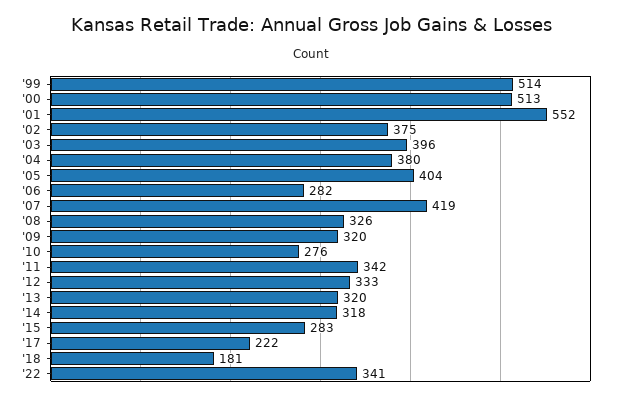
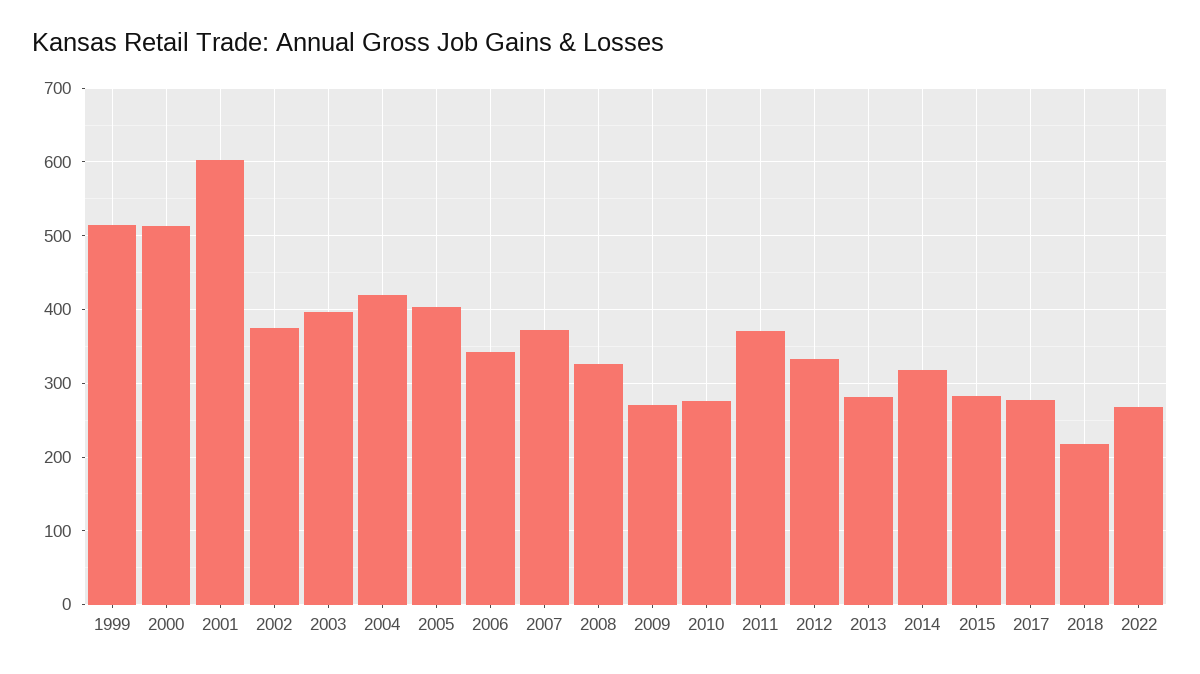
'01: 552 -> 600
'04: 380 -> 420
'06: 282 -> 340
'07: 419 -> 370
'09: 320 -> 270
'11: 342 -> 370
'13: 320 -> 280
'17: 222 -> 280
'18: 181 -> 220
'22: 341 -> 270

